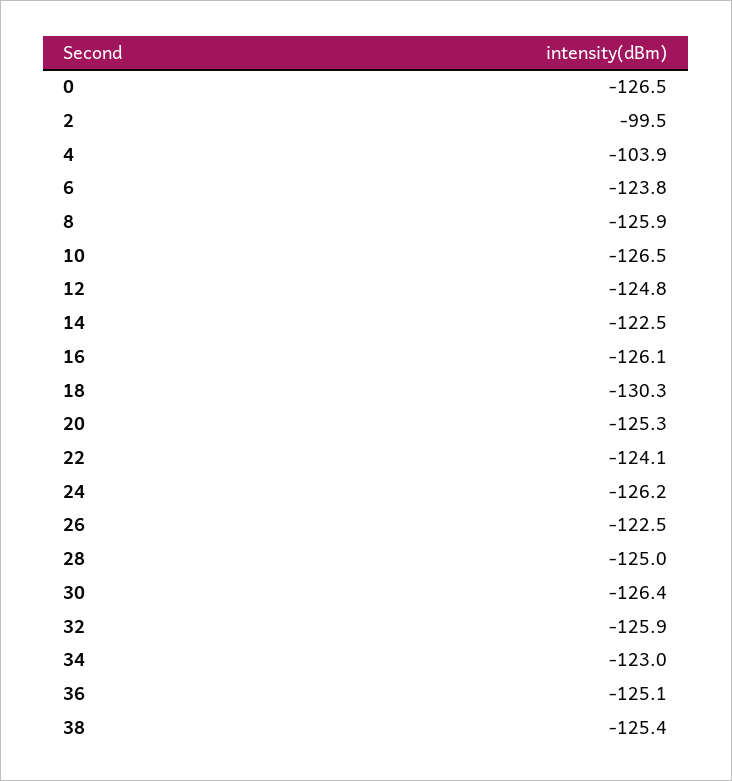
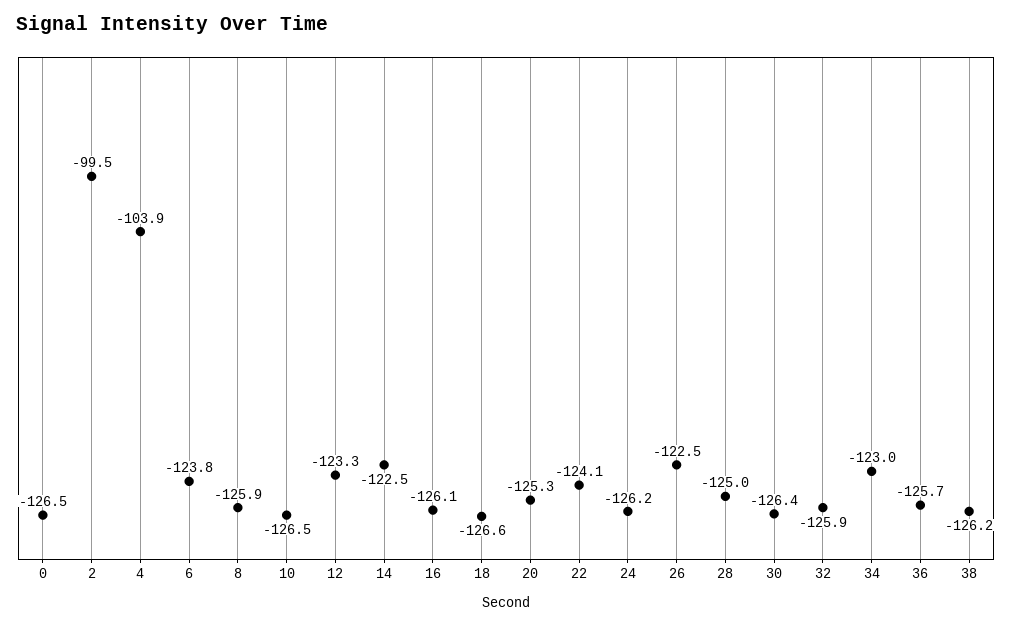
12: -124.8 -> -123.3
18: -130.3 -> -126.6
36: -125.1 -> -125.7
38: -125.4 -> -126.2

